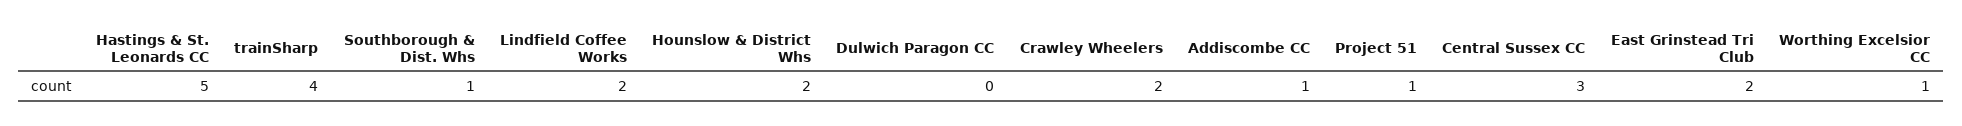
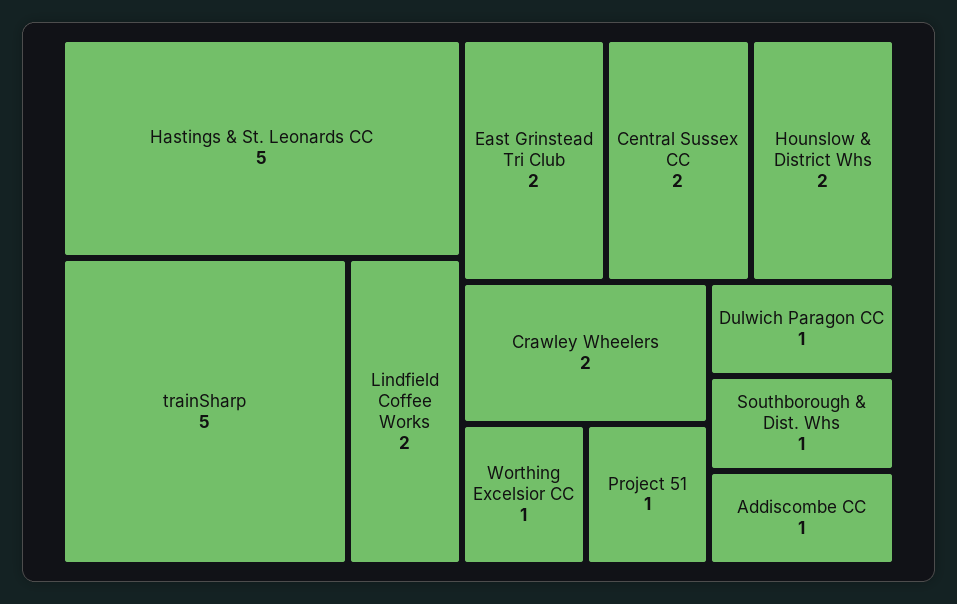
trainSharp: 4 -> 5
Dulwich Paragon CC: 0 -> 1
Central Sussex CC: 3 -> 2

